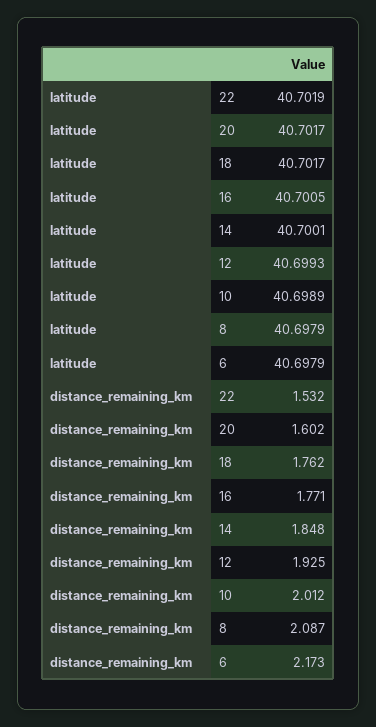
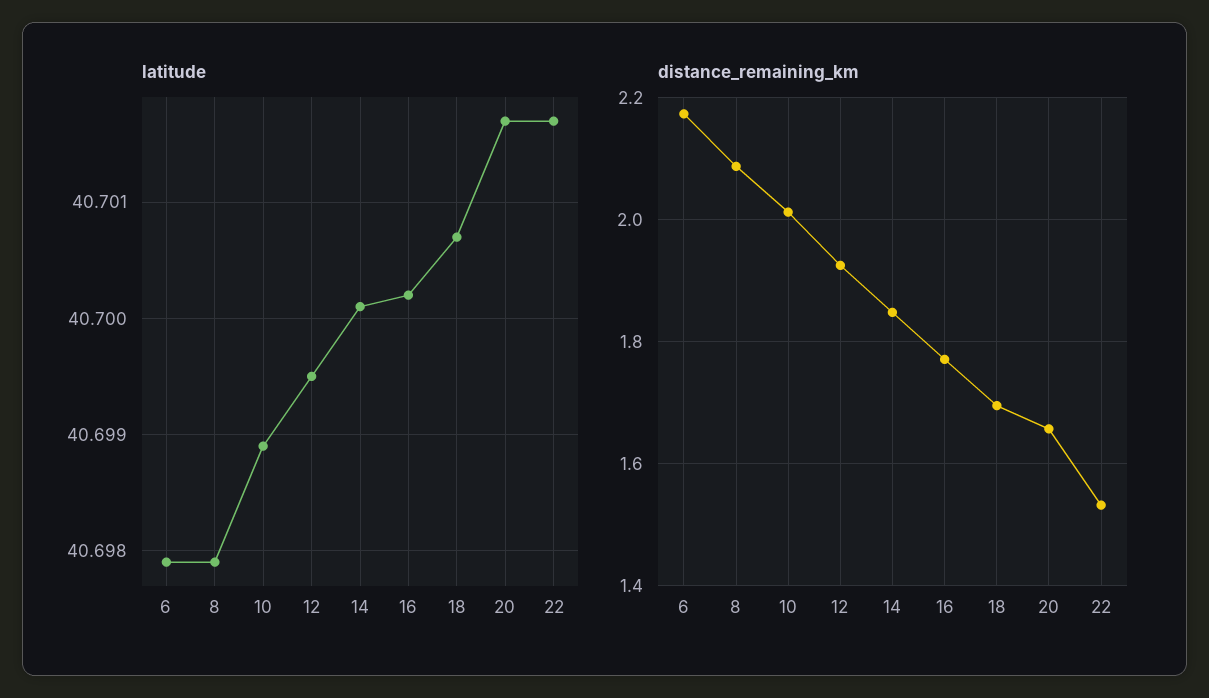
latitude, 22: 40.7019 -> 40.7017
latitude, 18: 40.7017 -> 40.7007
latitude, 16: 40.7005 -> 40.7002
latitude, 12: 40.6993 -> 40.6995
distance_remaining_km, 20: 1.602 -> 1.66
distance_remaining_km, 18: 1.762 -> 1.7

